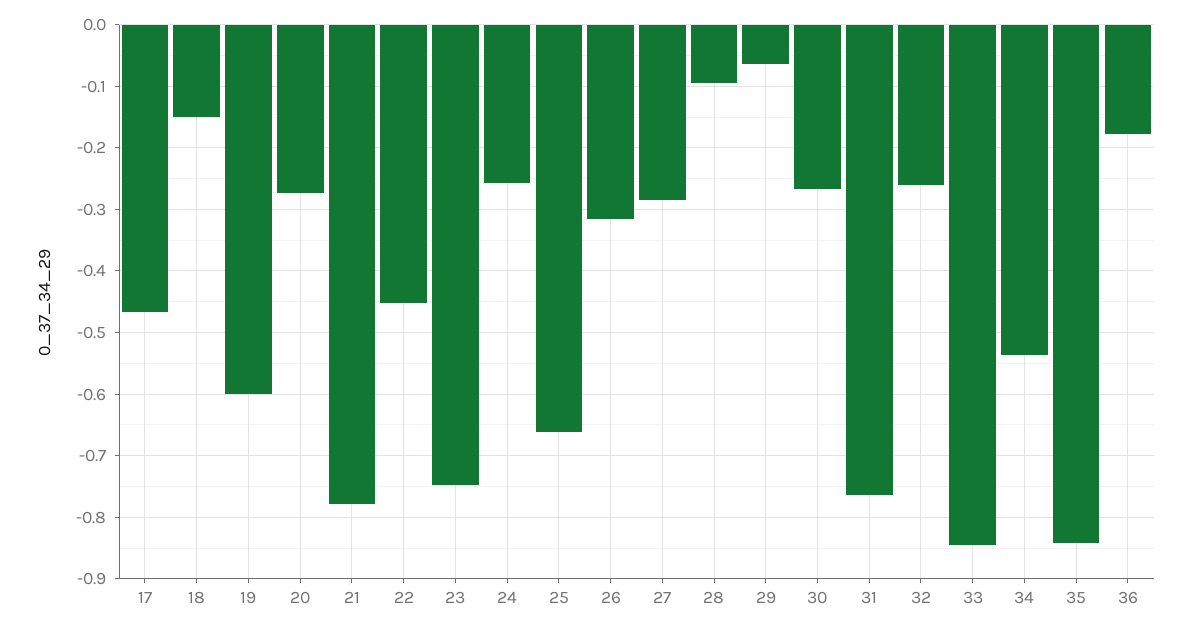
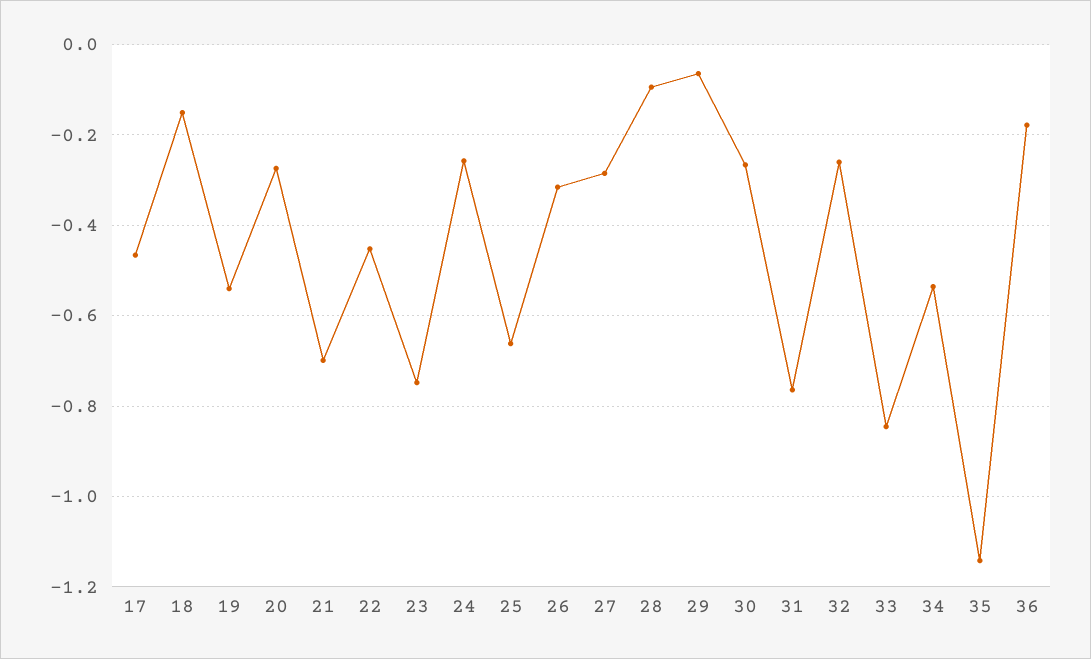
19: -0.6 -> -0.54
21: -0.78 -> -0.7
35: -0.84 -> -1.14

